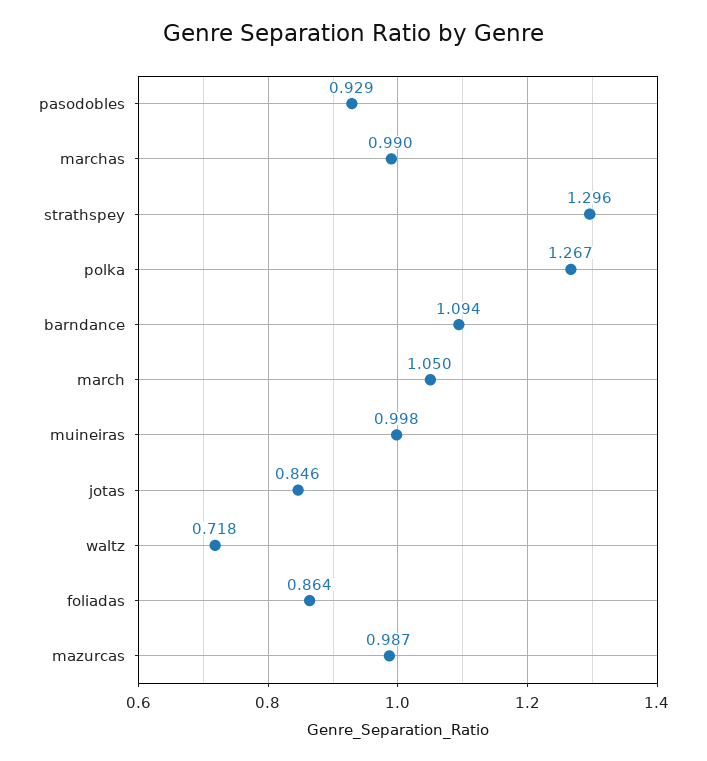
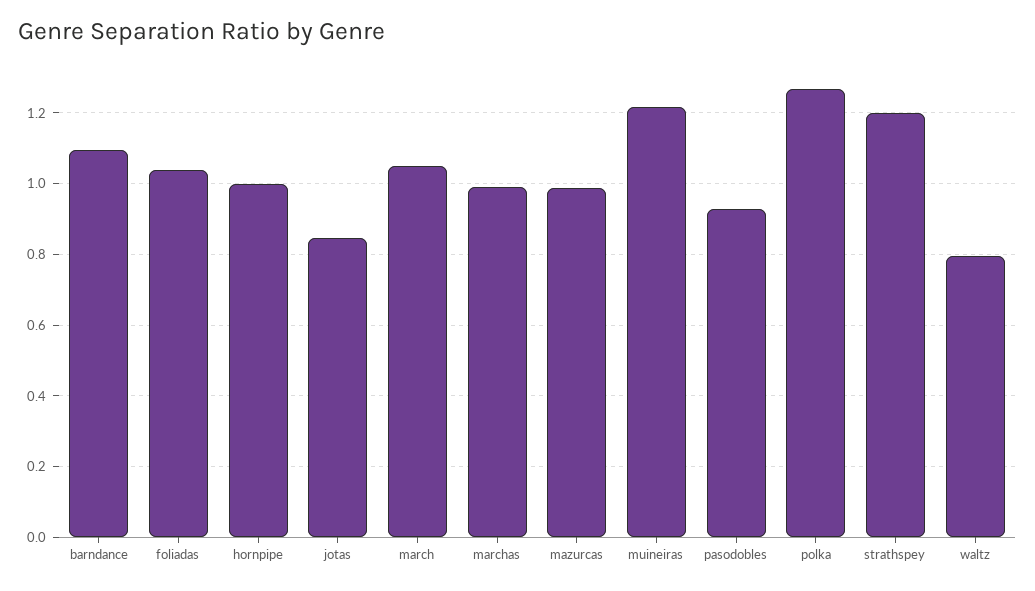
strathspey: 1.296 -> 1.2
muineiras: 0.998 -> 1.22
waltz: 0.718 -> 0.8
foliadas: 0.864 -> 1.04
hornpipe: none -> 1

